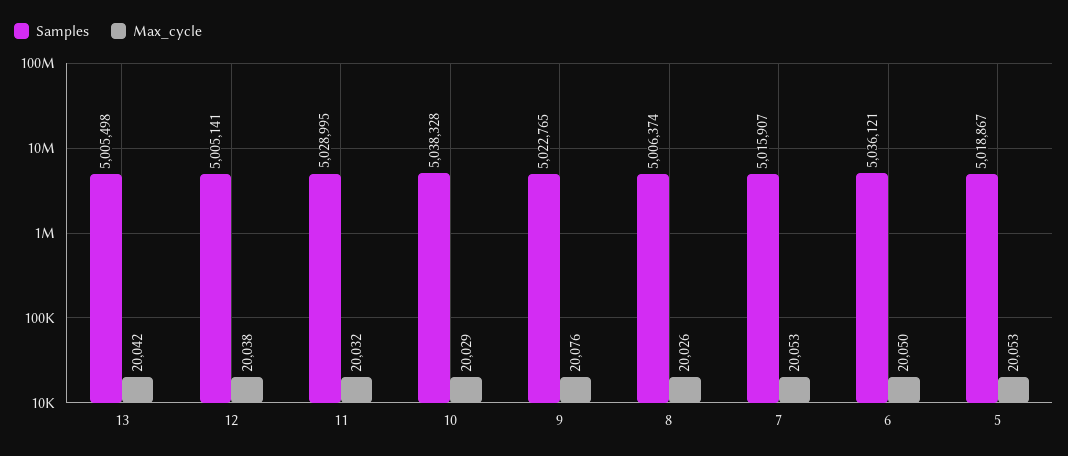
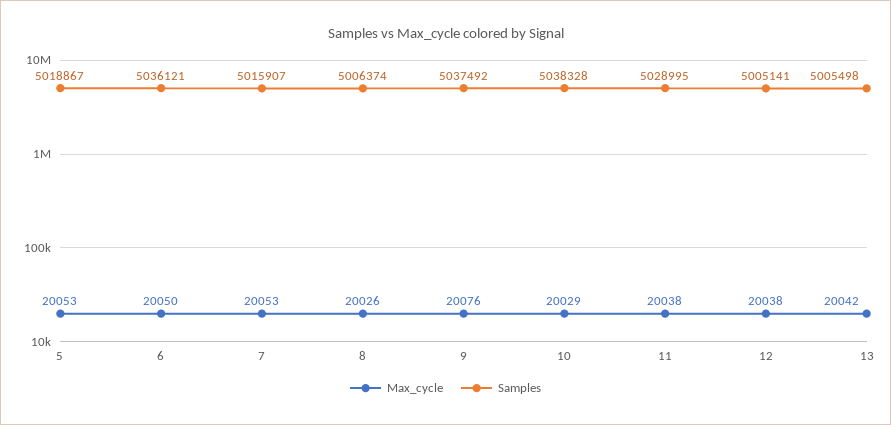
Max_cycle, 11: 20032 -> 20038
Samples, 9: 5022765 -> 5037492

